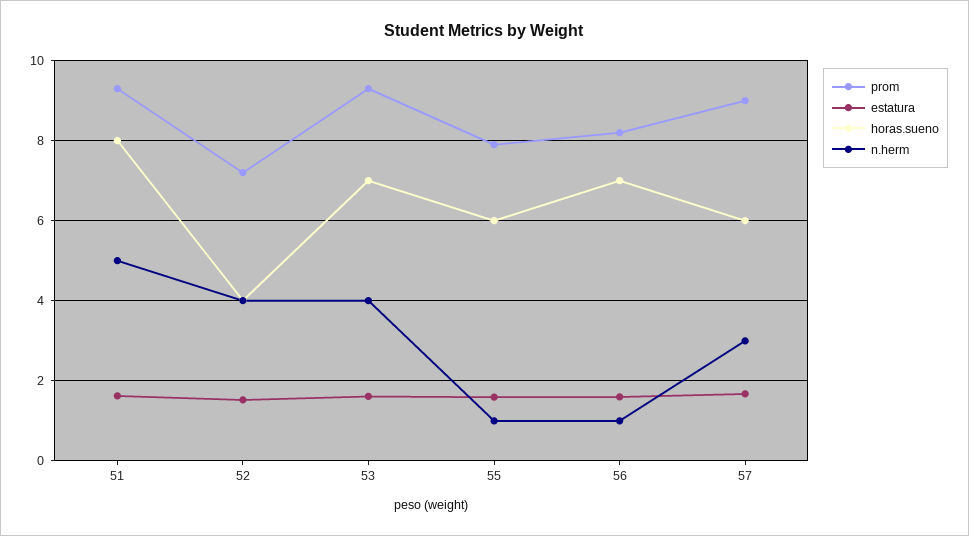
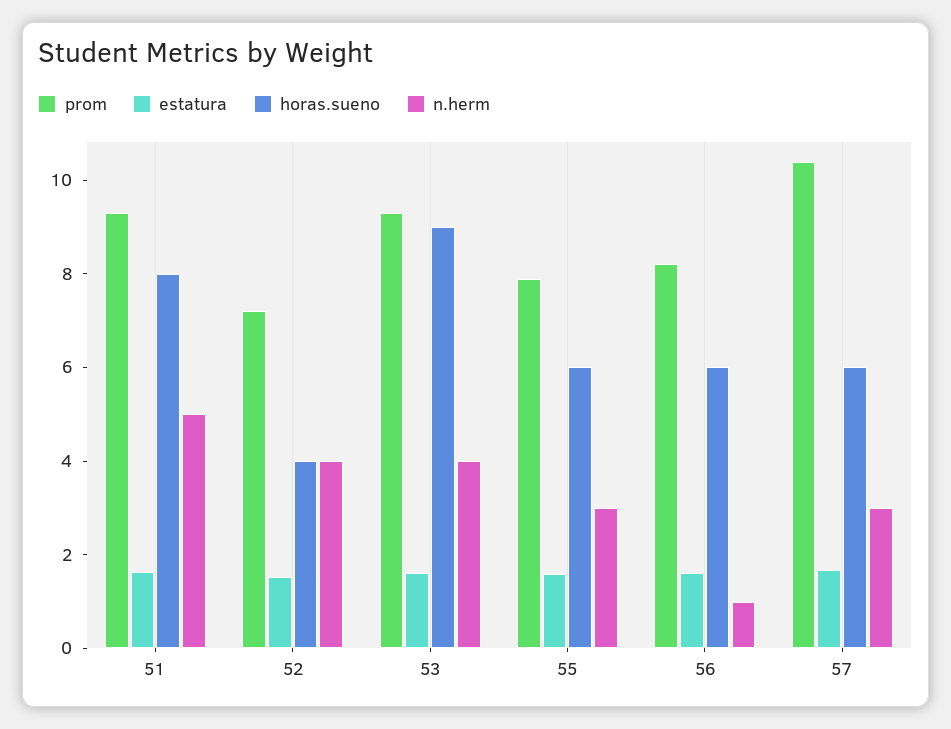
horas.sueno, 53: 7 -> 9
n.herm, 55: 1 -> 3
horas.sueno, 56: 7 -> 6
prom, 57: 9 -> 10.5

